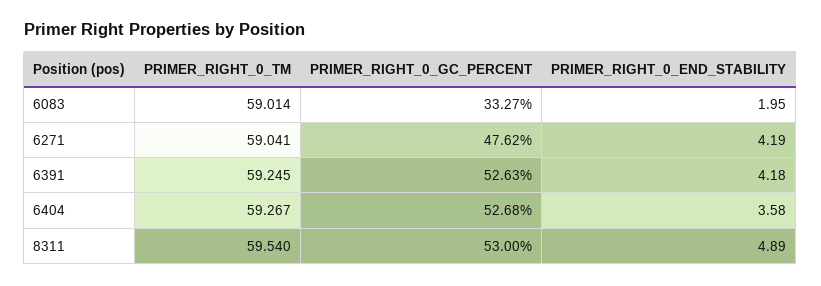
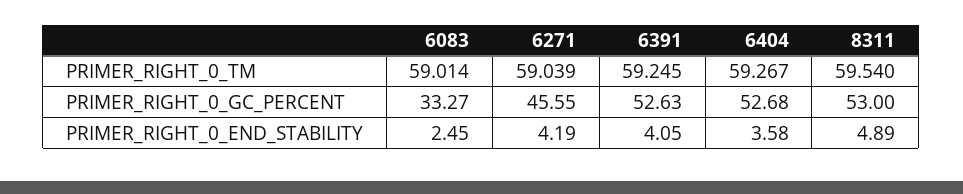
PRIMER_RIGHT_0_END_STABILITY, 6083: 1.95 -> 2.45
PRIMER_RIGHT_0_TM, 6271: 59.041 -> 59.039
PRIMER_RIGHT_0_GC_PERCENT, 6271: 47.62 -> 45.55
PRIMER_RIGHT_0_END_STABILITY, 6391: 4.18 -> 4.05

